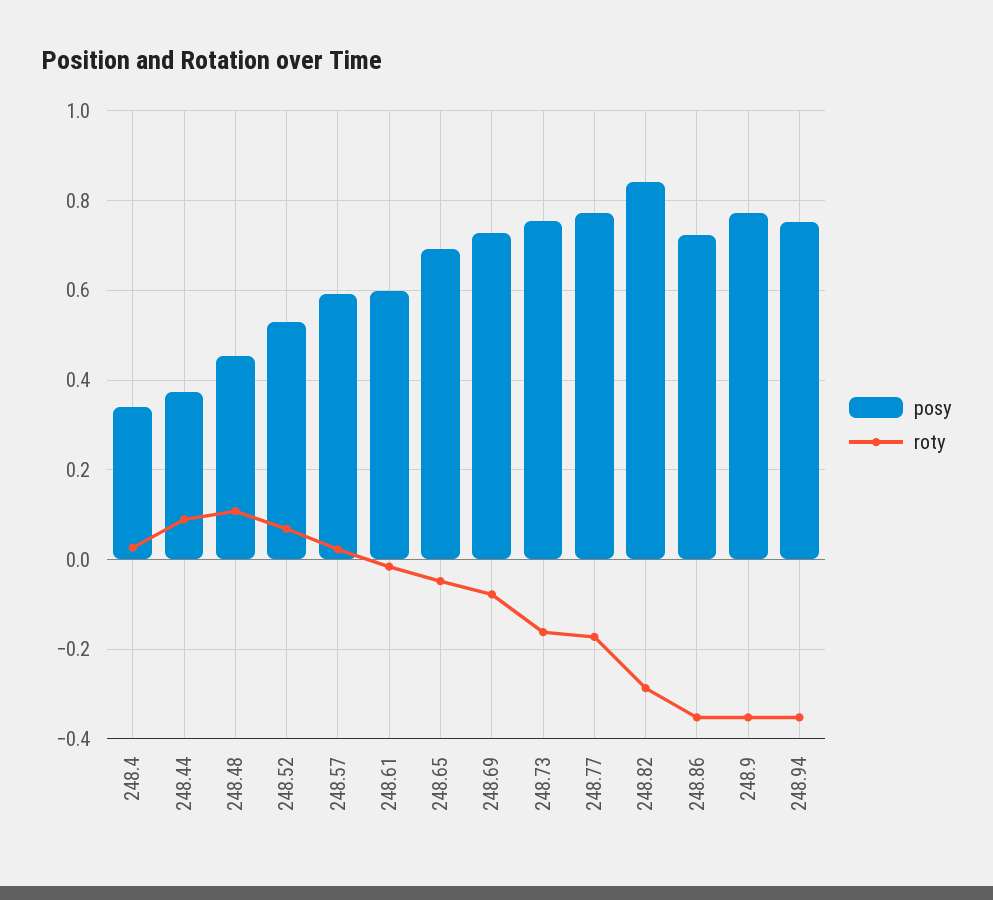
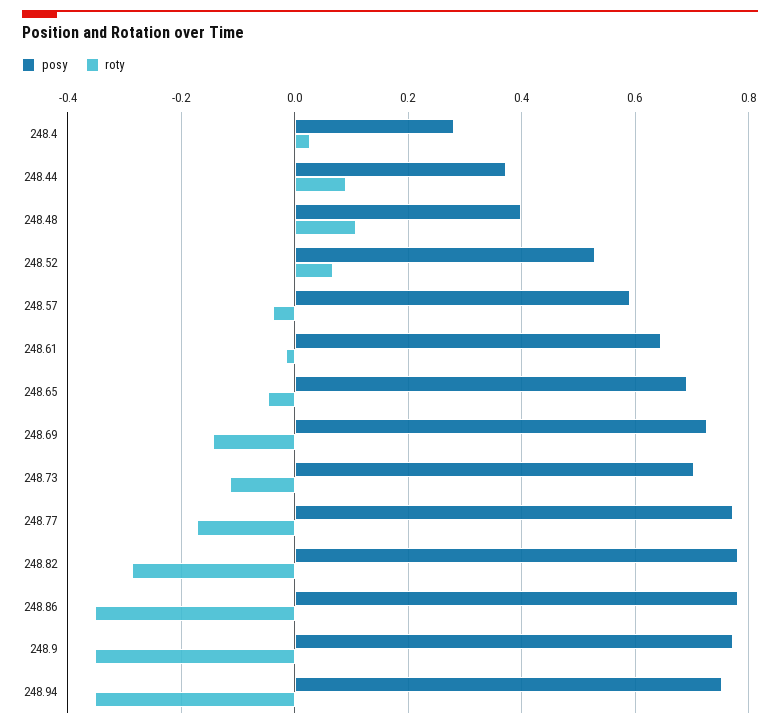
posy, 248.4: 0.34 -> 0.28
posy, 248.48: 0.46 -> 0.4
roty, 248.57: 0.02 -> -0.04
posy, 248.61: 0.6 -> 0.64
roty, 248.69: -0.08 -> -0.14
posy, 248.73: 0.76 -> 0.7
roty, 248.73: -0.16 -> -0.12
posy, 248.82: 0.84 -> 0.78
posy, 248.86: 0.72 -> 0.78

